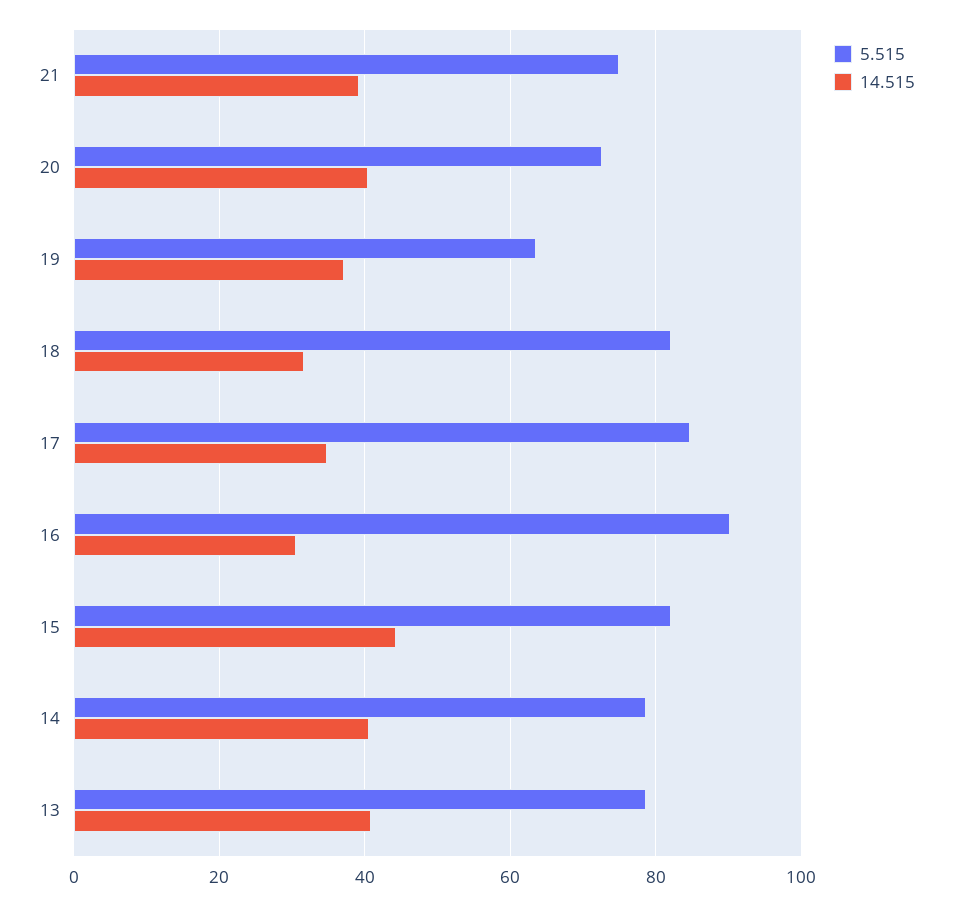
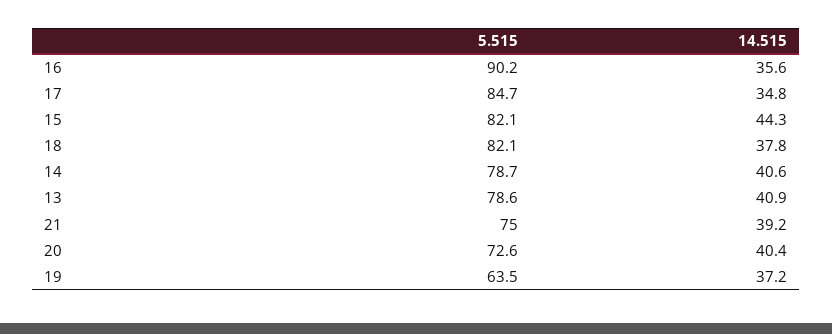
14.515, 18: 32 -> 37.8
14.515, 16: 30 -> 35.6

